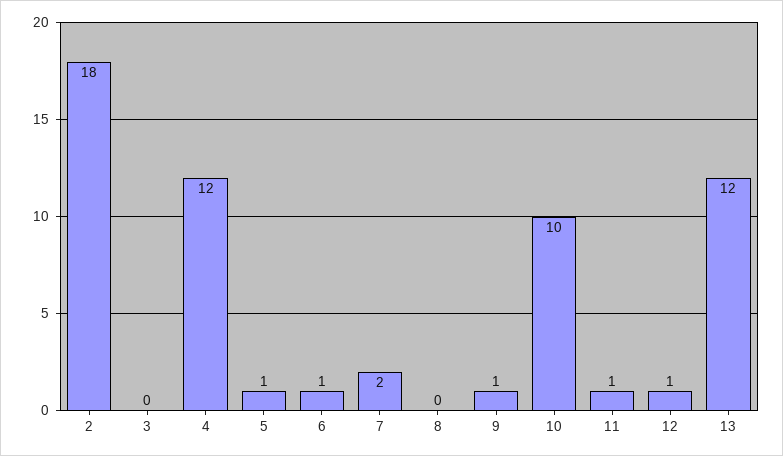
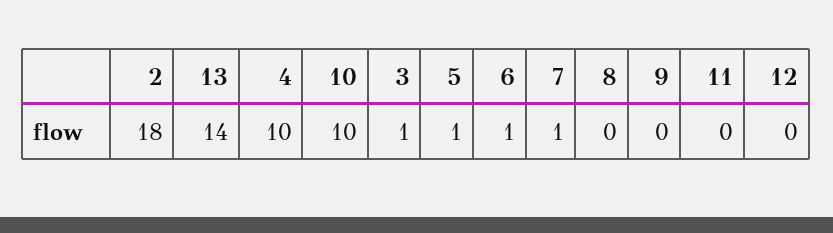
3: 0 -> 1
4: 12 -> 10
7: 2 -> 1
9: 1 -> 0
11: 1 -> 0
12: 1 -> 0
13: 12 -> 14

